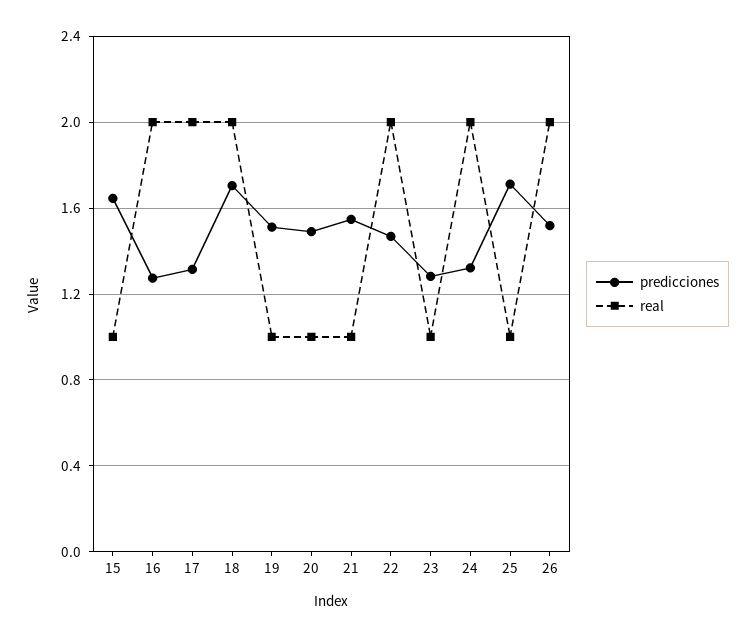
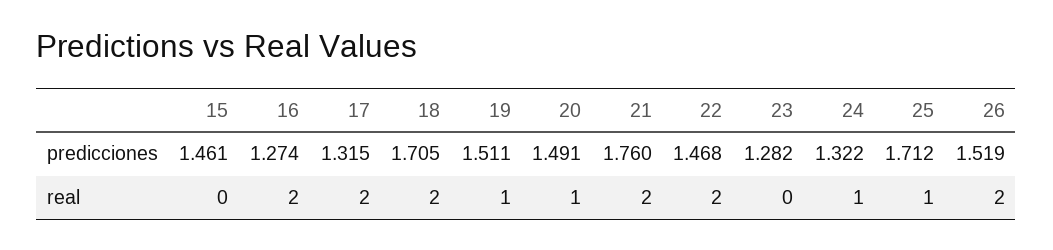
predicciones, 15: 1.65 -> 1.461
real, 15: 1 -> 0
predicciones, 21: 1.55 -> 1.76
real, 21: 1 -> 2
real, 23: 1 -> 0
real, 24: 2 -> 1

